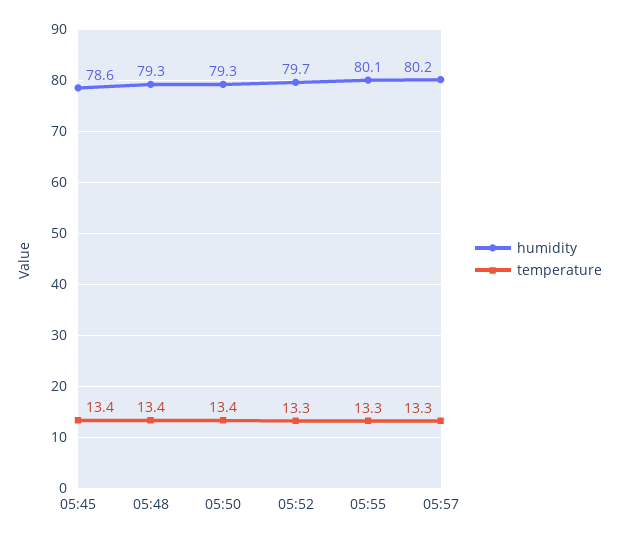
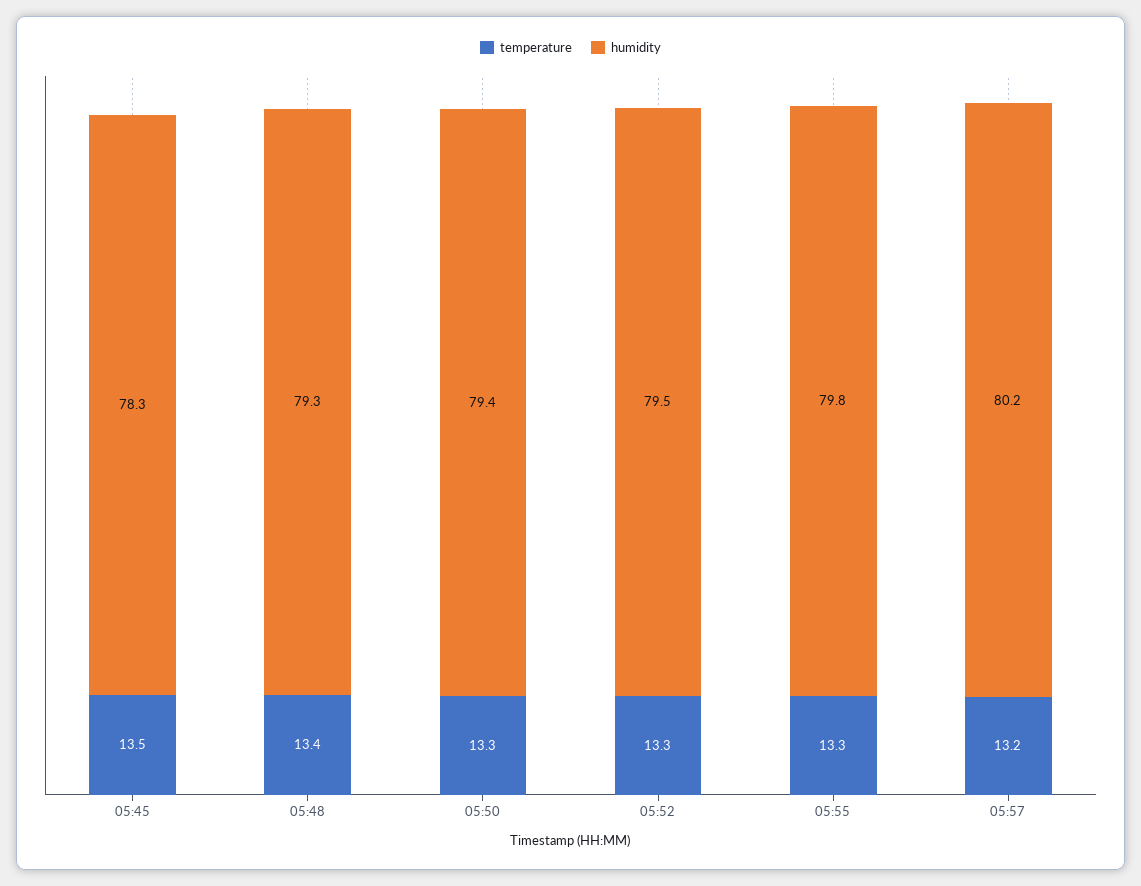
humidity, 05:45: 78.6 -> 78.3
temperature, 05:45: 13.4 -> 13.5
humidity, 05:50: 79.3 -> 79.4
temperature, 05:50: 13.4 -> 13.3
humidity, 05:52: 79.7 -> 79.5
humidity, 05:55: 80.1 -> 79.8
temperature, 05:57: 13.3 -> 13.2

